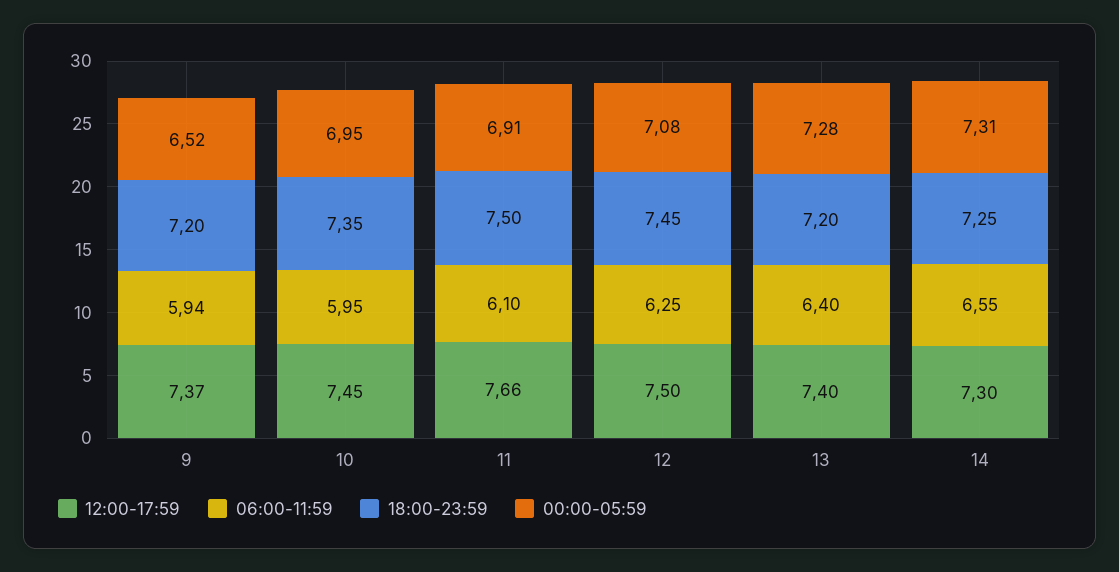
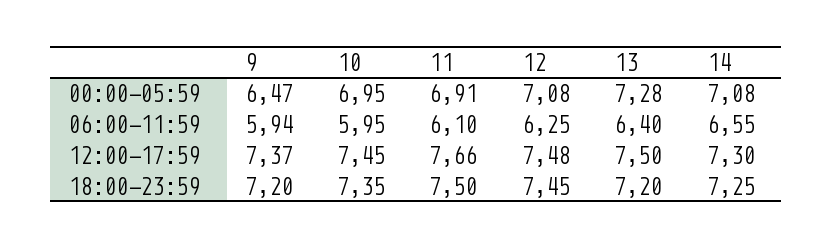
00:00-05:59, 9: 6.52 -> 6.47
12:00-17:59, 12: 7.5 -> 7.48
12:00-17:59, 13: 7.4 -> 7.5
00:00-05:59, 14: 7.31 -> 7.08

